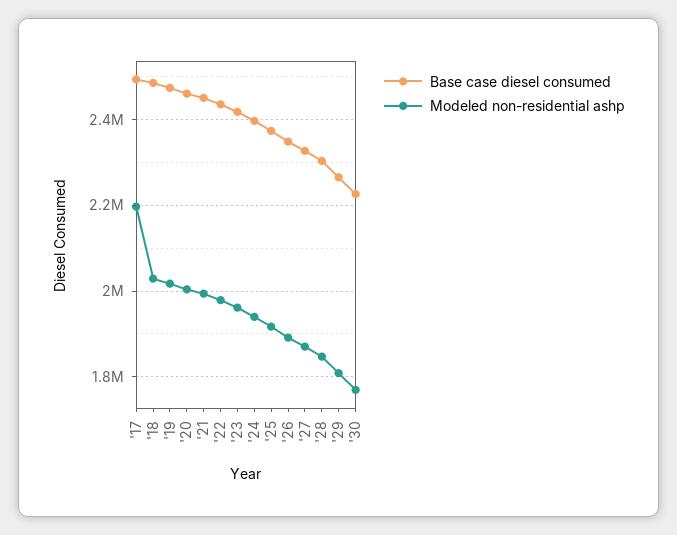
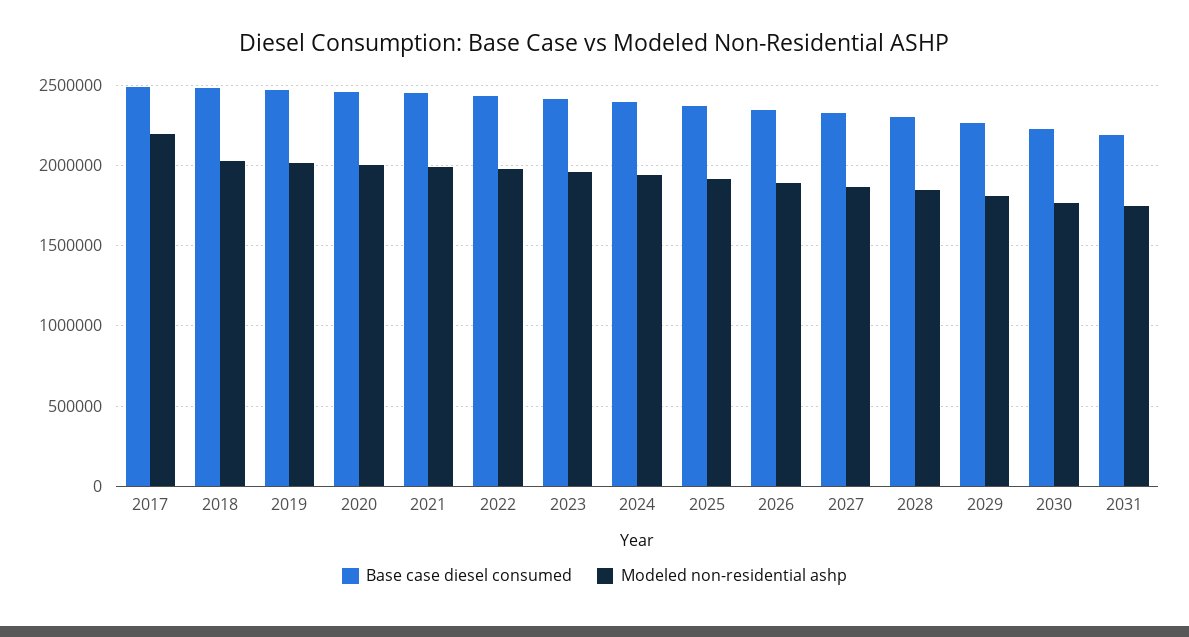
Base case diesel consumed, 2031: none -> 2200000
Modeled non-residential ashp, 2031: none -> 1750000

